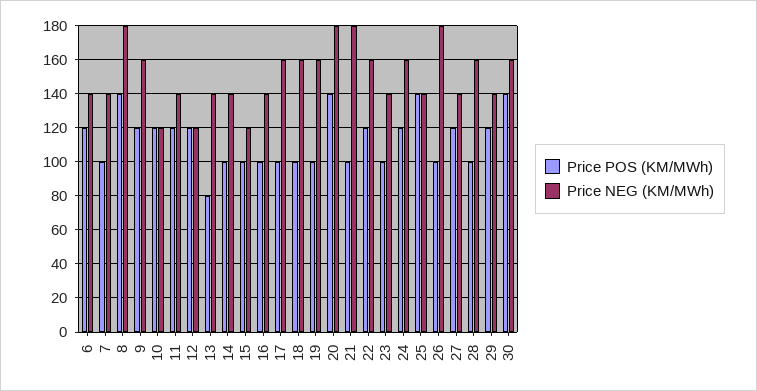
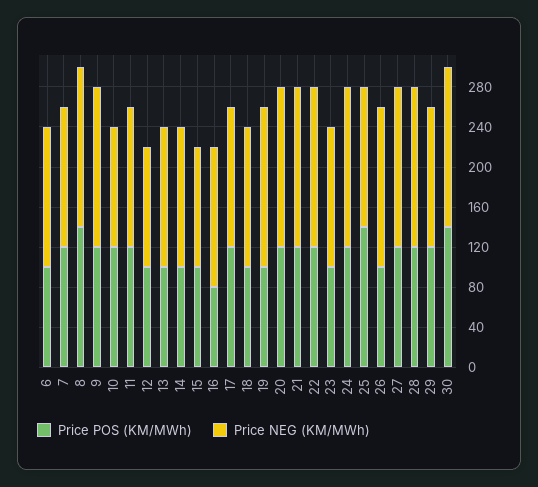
Price POS (KM/MWh), 6: 120 -> 100
Price POS (KM/MWh), 7: 100 -> 120
Price NEG (KM/MWh), 8: 180 -> 160
Price POS (KM/MWh), 12: 120 -> 100
Price POS (KM/MWh), 13: 80 -> 100
Price POS (KM/MWh), 16: 100 -> 80
Price POS (KM/MWh), 17: 100 -> 120
Price NEG (KM/MWh), 17: 160 -> 140
Price NEG (KM/MWh), 18: 160 -> 140
Price POS (KM/MWh), 20: 140 -> 120
Price NEG (KM/MWh), 20: 180 -> 160
Price POS (KM/MWh), 21: 100 -> 120
Price NEG (KM/MWh), 21: 180 -> 160
Price NEG (KM/MWh), 26: 180 -> 160
Price NEG (KM/MWh), 27: 140 -> 160
Price POS (KM/MWh), 28: 100 -> 120

